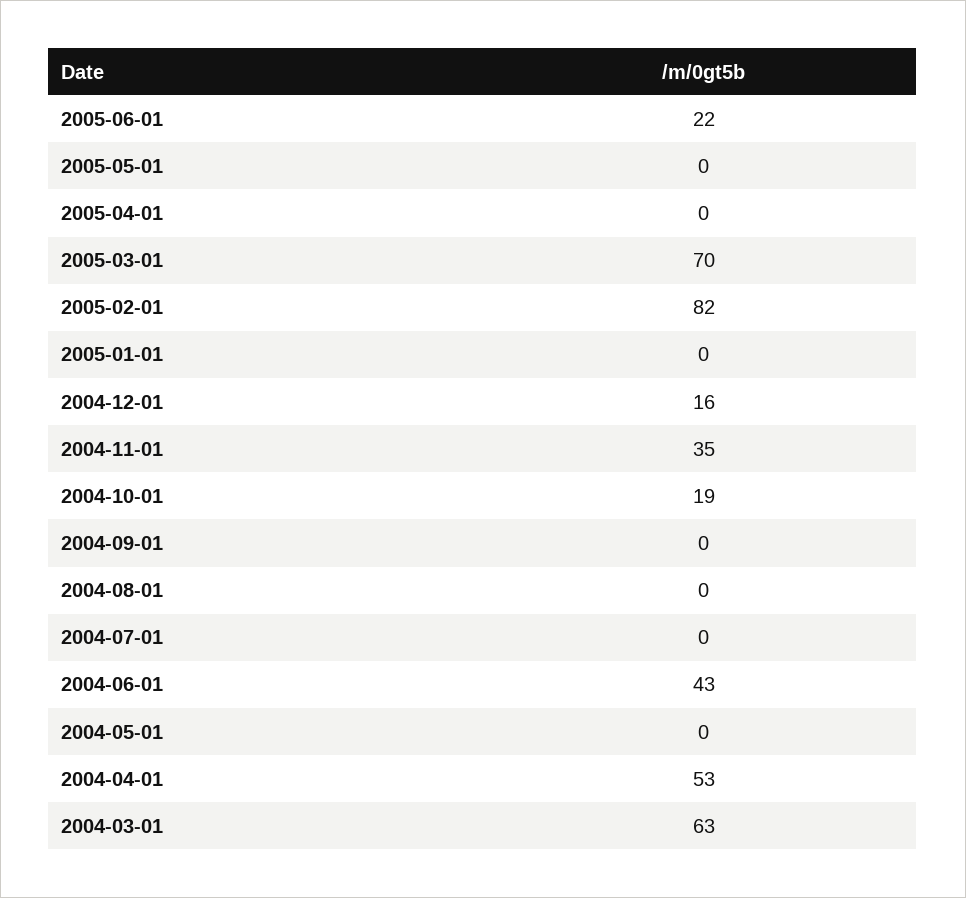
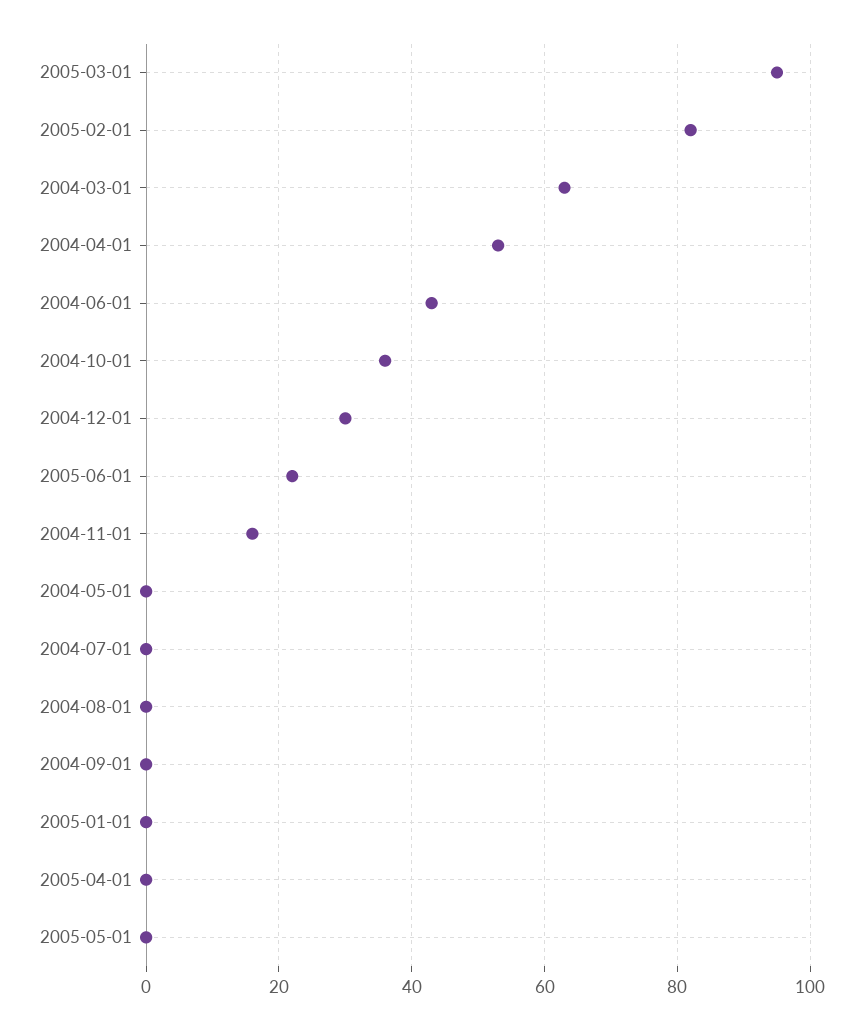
2005-03-01: 70 -> 95
2004-12-01: 16 -> 30
2004-11-01: 35 -> 15
2004-10-01: 19 -> 35

